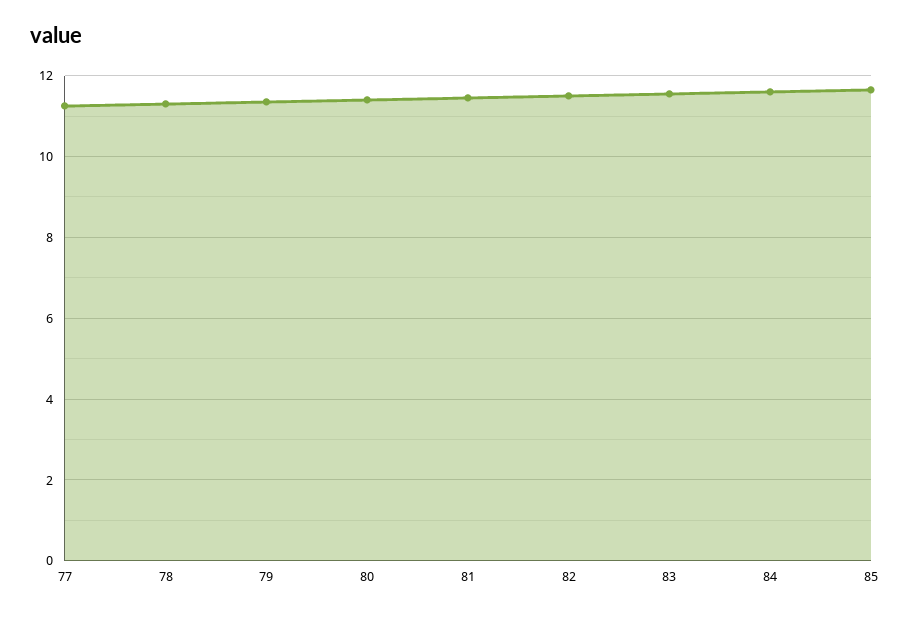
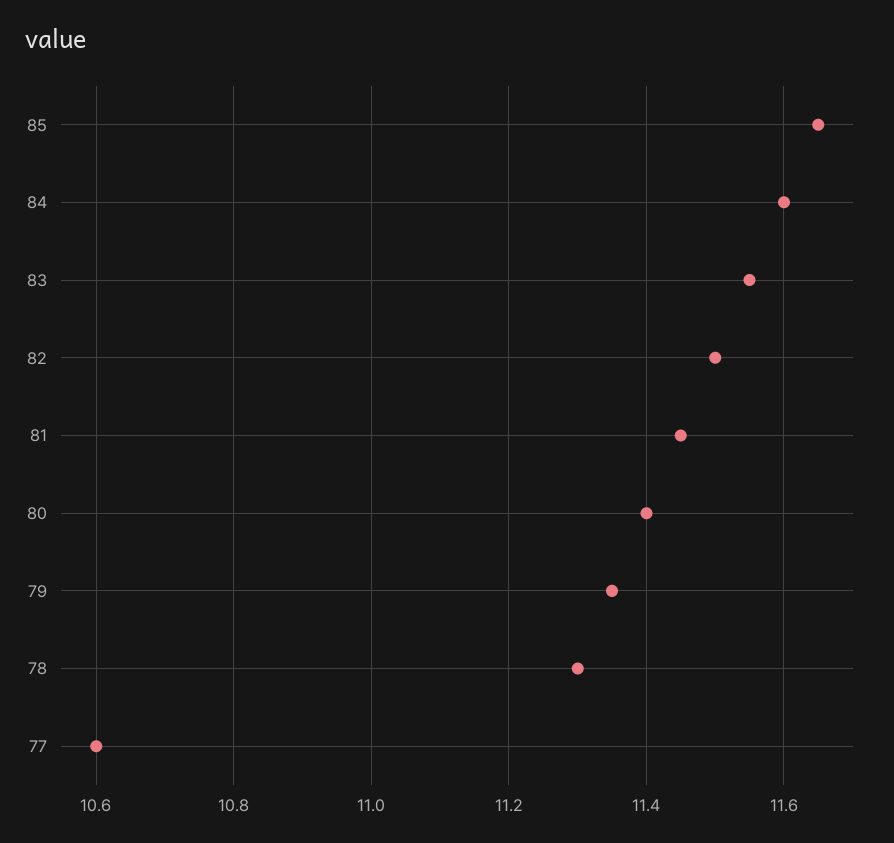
77: 11.2 -> 10.6

